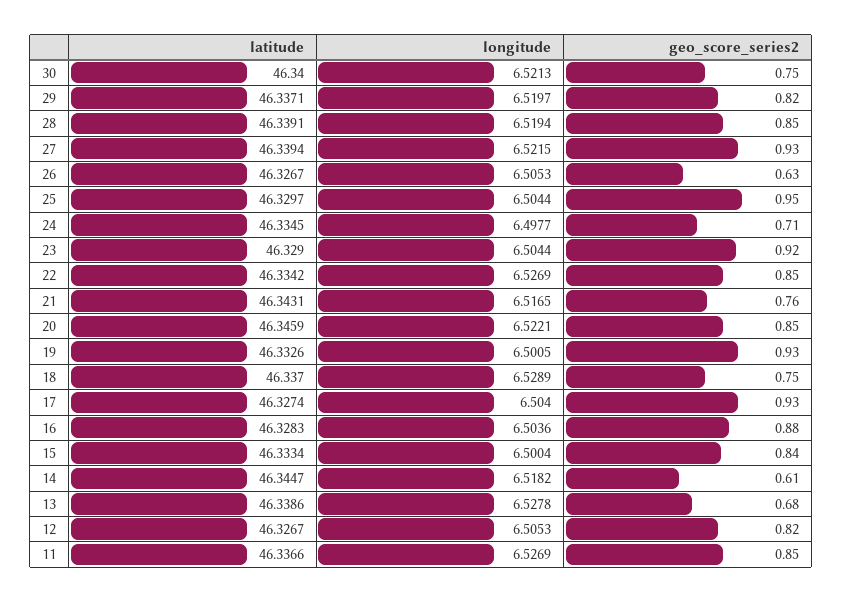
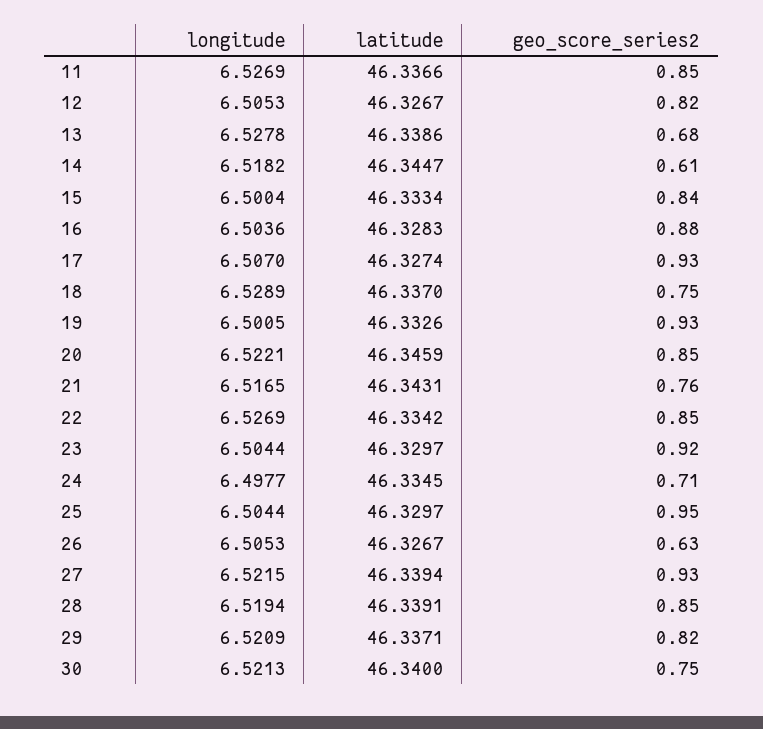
longitude, 29: 6.5197 -> 6.5209
latitude, 23: 46.329 -> 46.3297
longitude, 17: 6.504 -> 6.507

